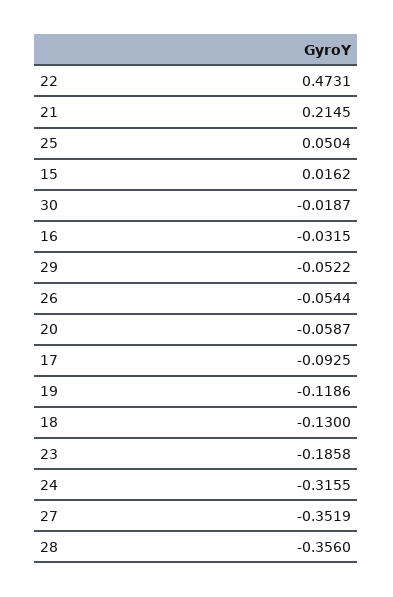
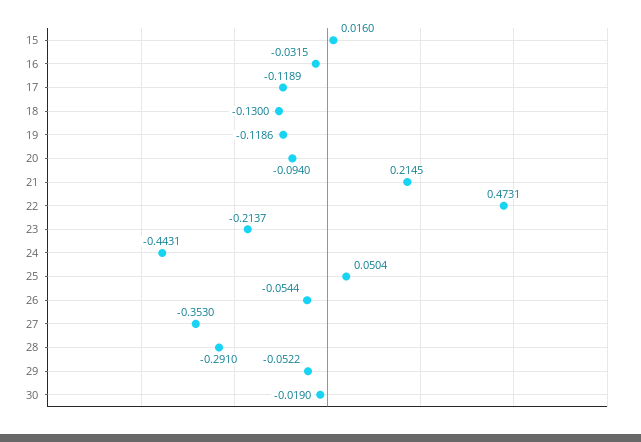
15: 0.0162 -> 0.016
30: -0.0187 -> -0.019
20: -0.0587 -> -0.094
17: -0.0925 -> -0.1189
23: -0.1858 -> -0.2137
24: -0.3155 -> -0.4431
27: -0.3519 -> -0.353
28: -0.356 -> -0.291

